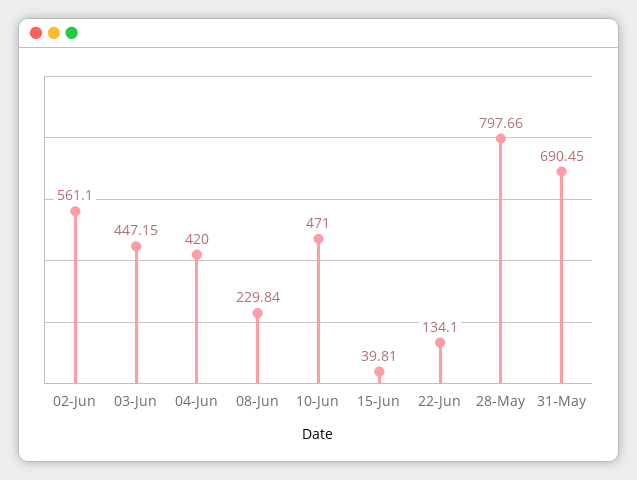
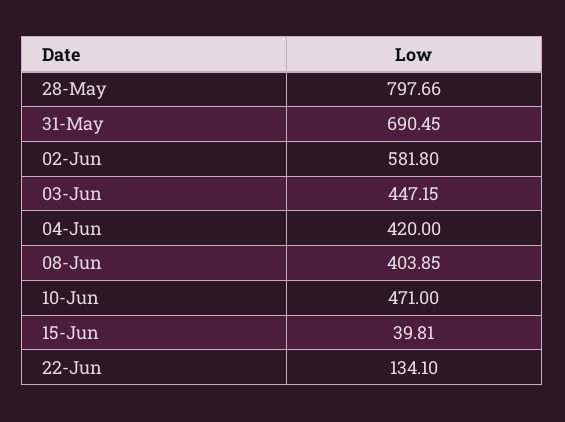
02-Jun: 561.1 -> 581.8
08-Jun: 229.84 -> 403.85

